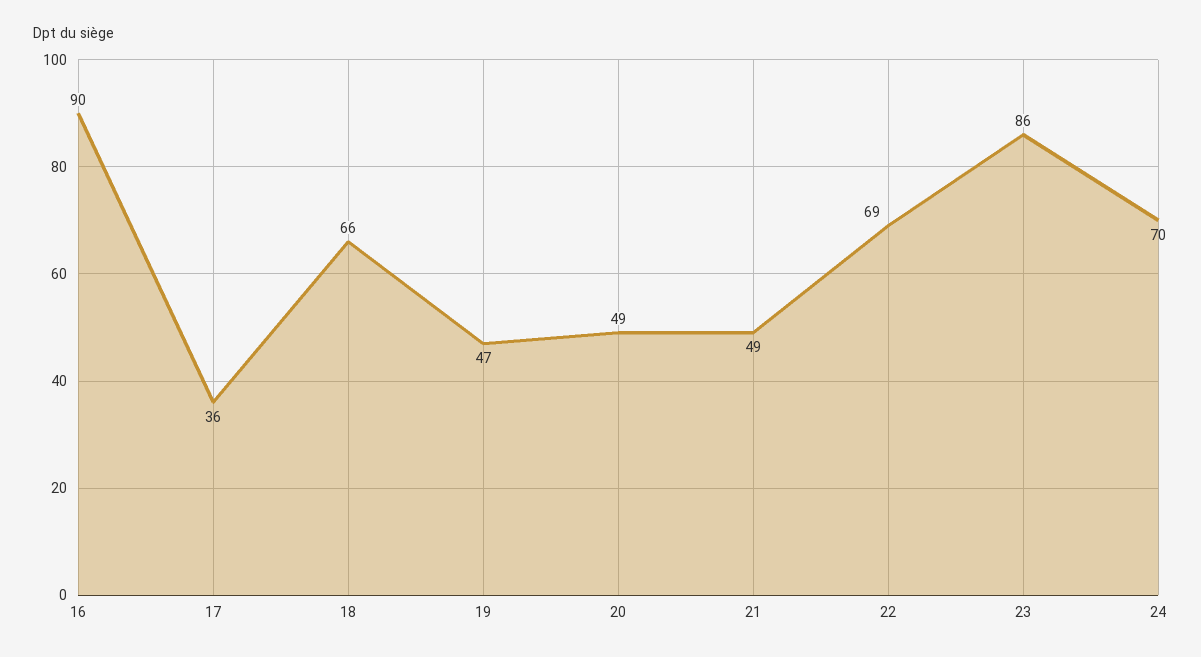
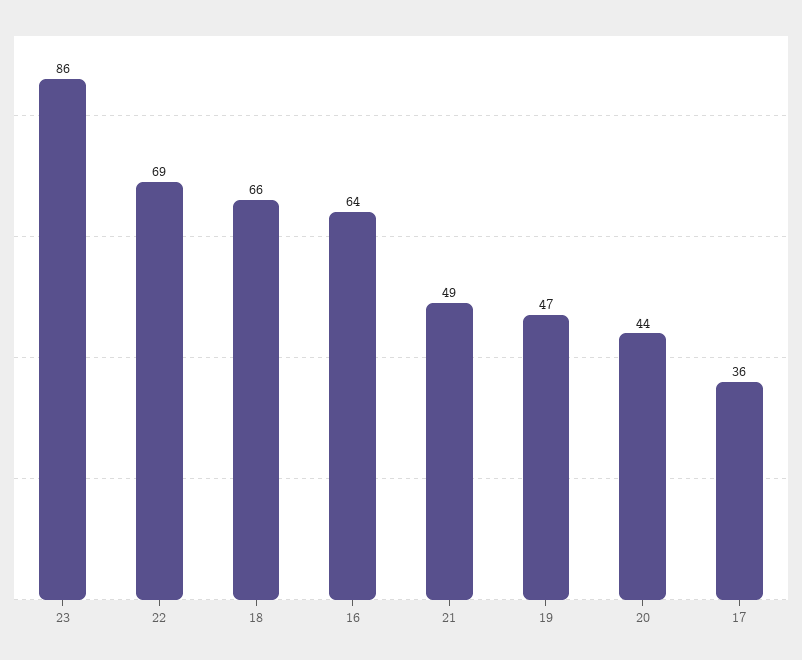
16: 90 -> 64
20: 49 -> 44
24: 70 -> none

